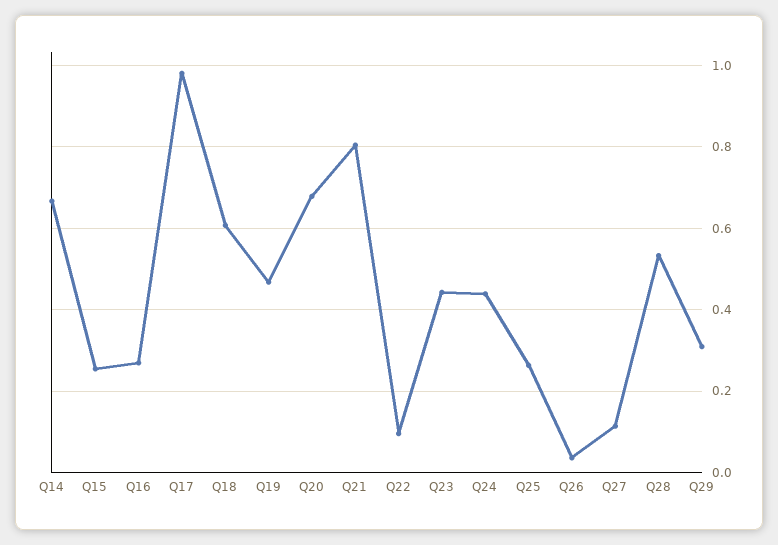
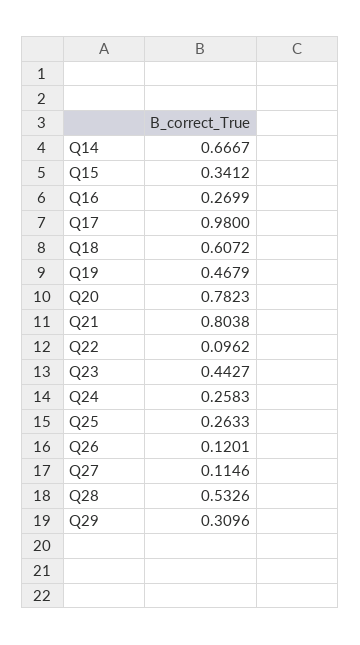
Q15: 0.26 -> 0.3412
Q20: 0.68 -> 0.7823
Q24: 0.44 -> 0.2583
Q26: 0.04 -> 0.1201

